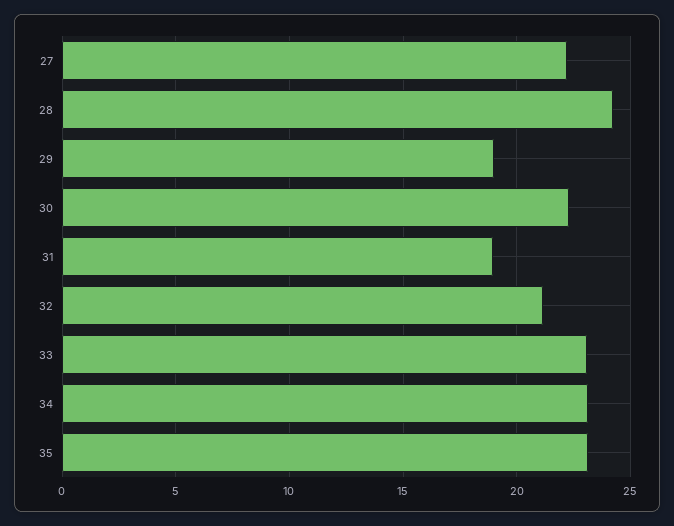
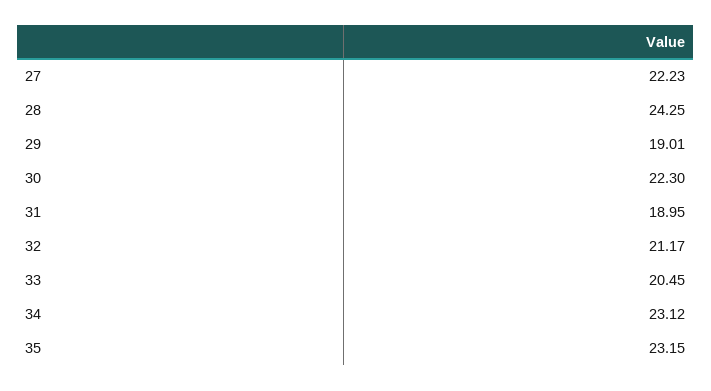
33: 23 -> 20.45

